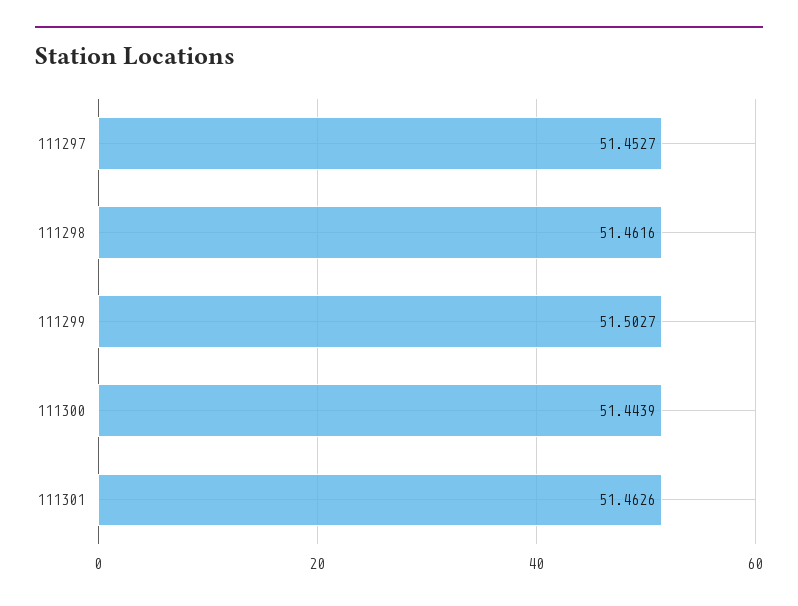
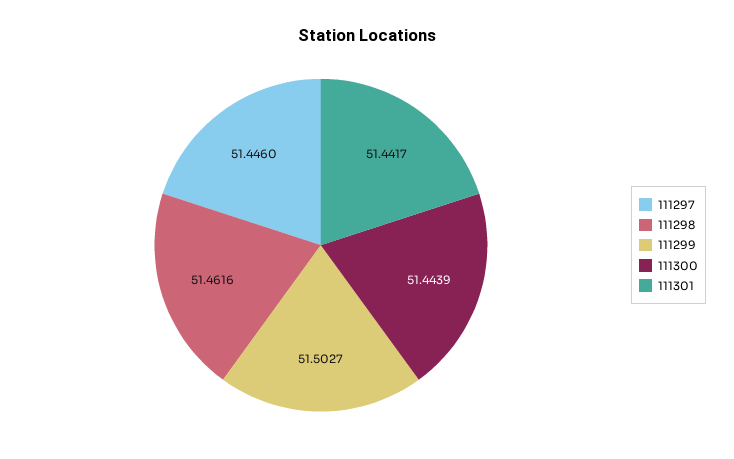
111297: 51.4527 -> 51.446
111301: 51.4626 -> 51.4417

